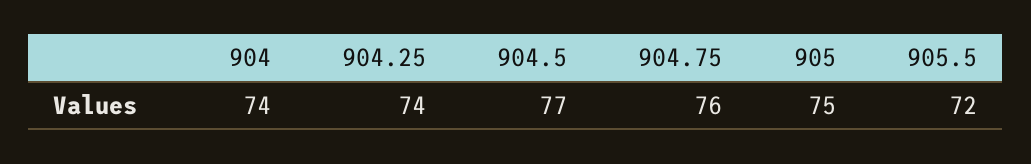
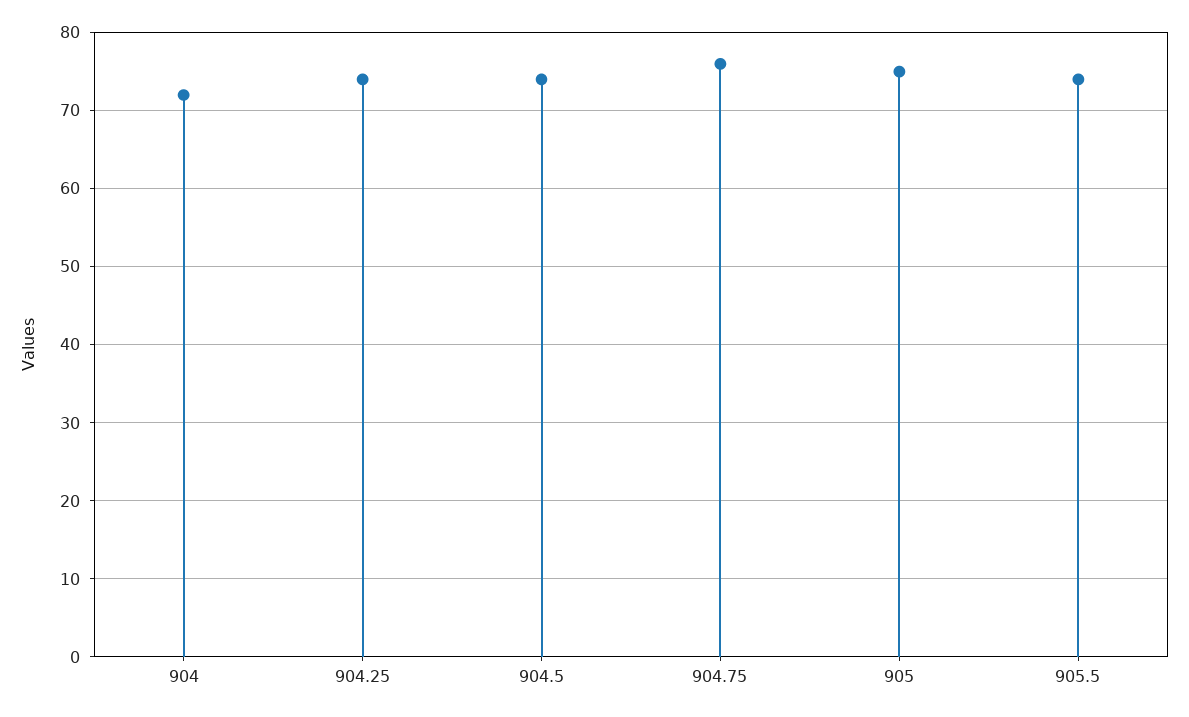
904: 74 -> 72
904.5: 77 -> 74
905.5: 72 -> 74

